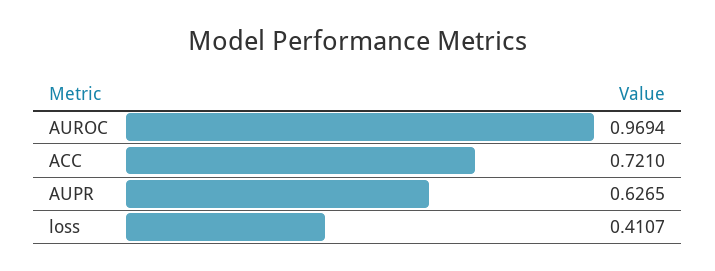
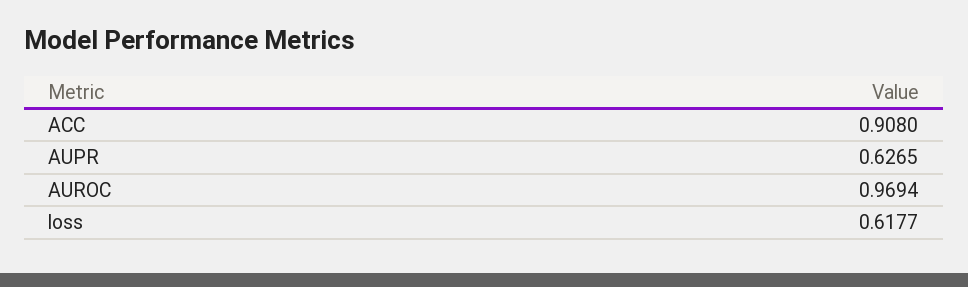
ACC: 0.721 -> 0.908
loss: 0.4107 -> 0.6177

